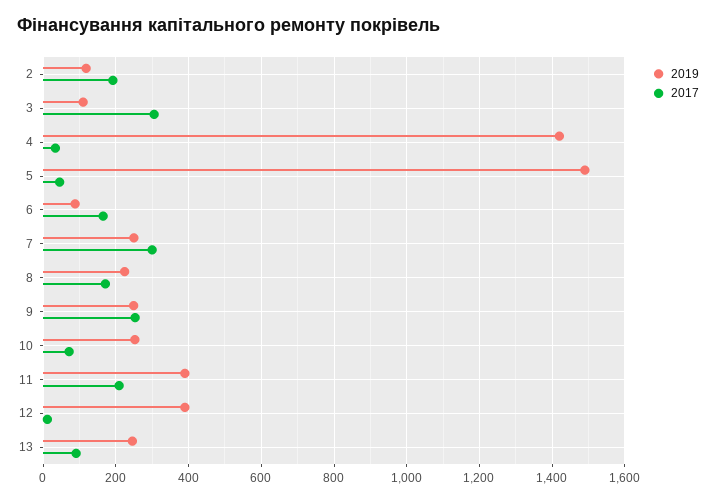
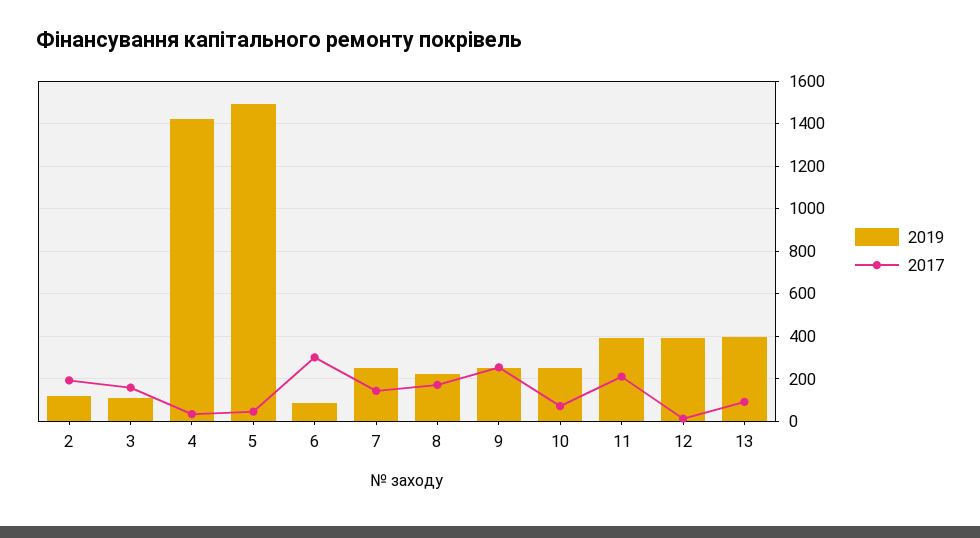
2017, 3: 300 -> 150
2017, 6: 160 -> 300
2017, 7: 300 -> 150
2019, 13: 240 -> 400

